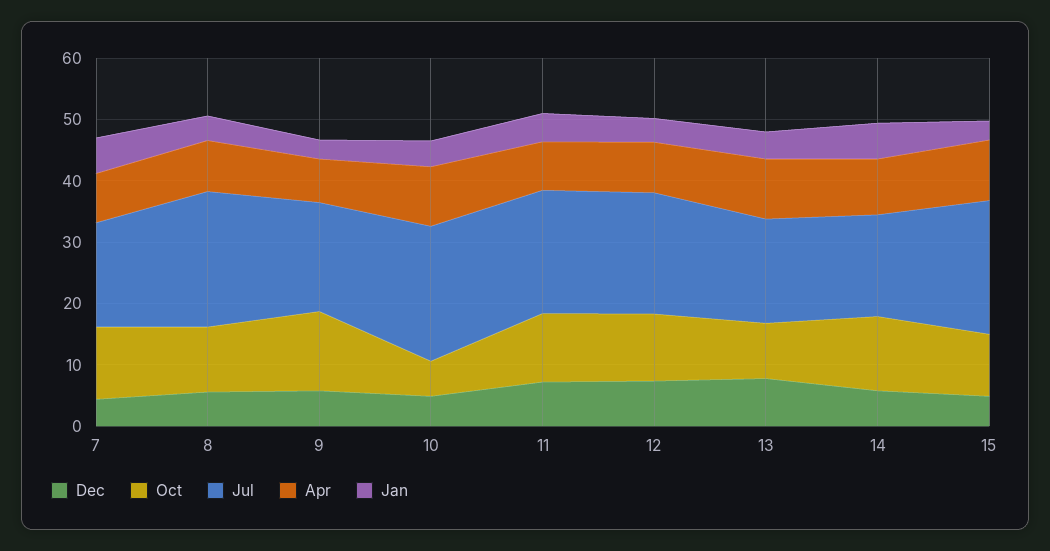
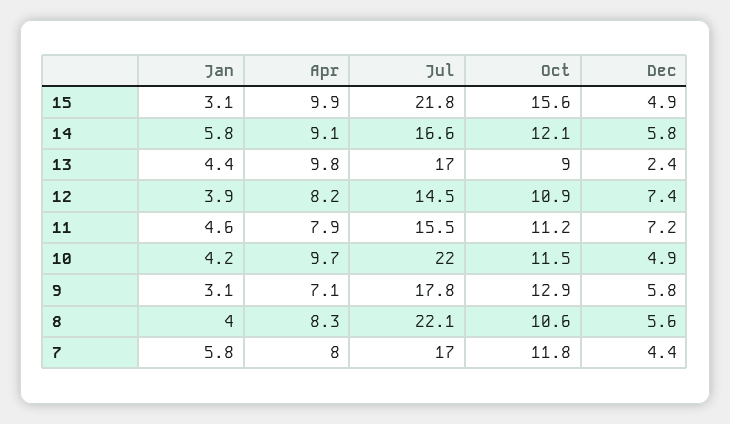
Oct, 10: 6 -> 11.5
Jul, 11: 20 -> 15.5
Jul, 12: 20 -> 14.5
Dec, 13: 8 -> 2.4
Oct, 15: 10 -> 15.6

